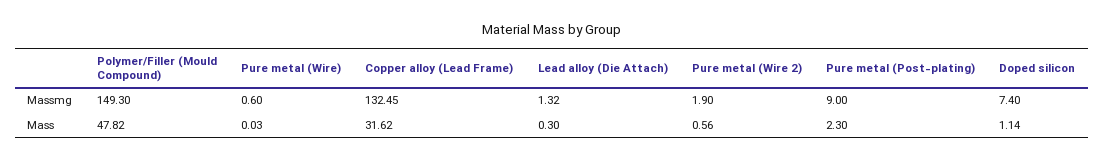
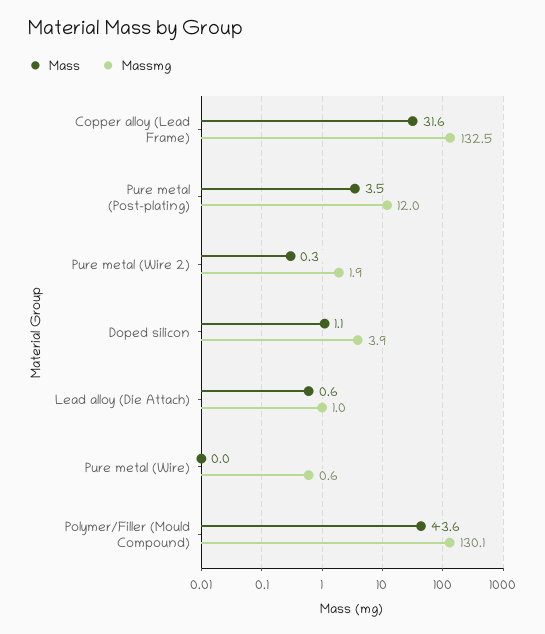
Massmg, Polymer/Filler (Mould Compound): 149.3 -> 130.1
Massmg, Lead alloy (Die Attach): 1.32 -> 1
Massmg, Pure metal (Post-plating): 9 -> 12
Massmg, Doped silicon: 7.4 -> 3.9
Mass, Polymer/Filler (Mould Compound): 47.82 -> 43.6
Mass, Lead alloy (Die Attach): 0.3 -> 0.6
Mass, Pure metal (Wire 2): 0.56 -> 0.3
Mass, Pure metal (Post-plating): 2.3 -> 3.5

